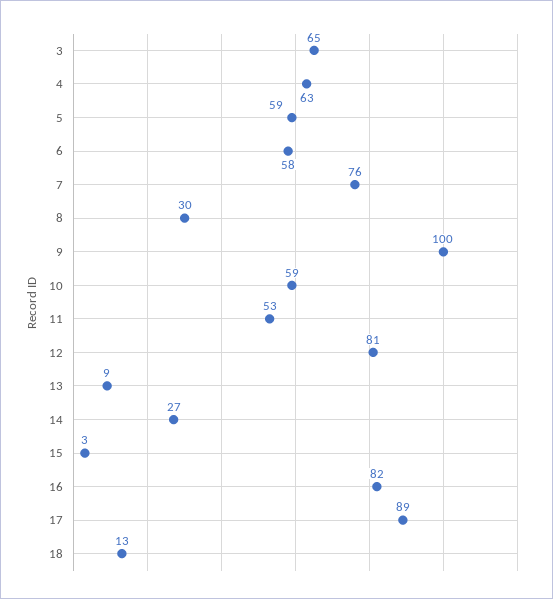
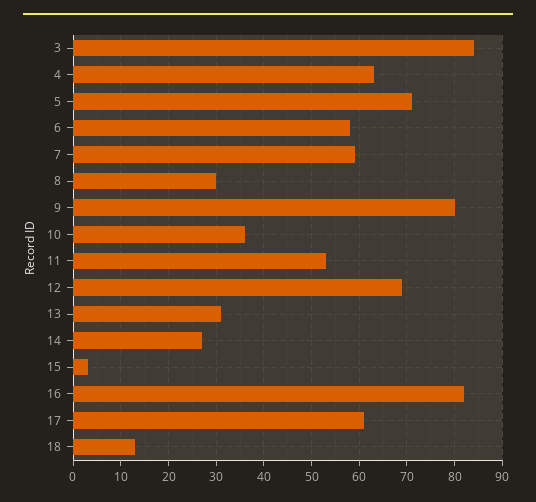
3: 65 -> 85
5: 59 -> 70
7: 76 -> 60
9: 100 -> 80
10: 59 -> 35
12: 81 -> 70
13: 9 -> 30
17: 89 -> 60

